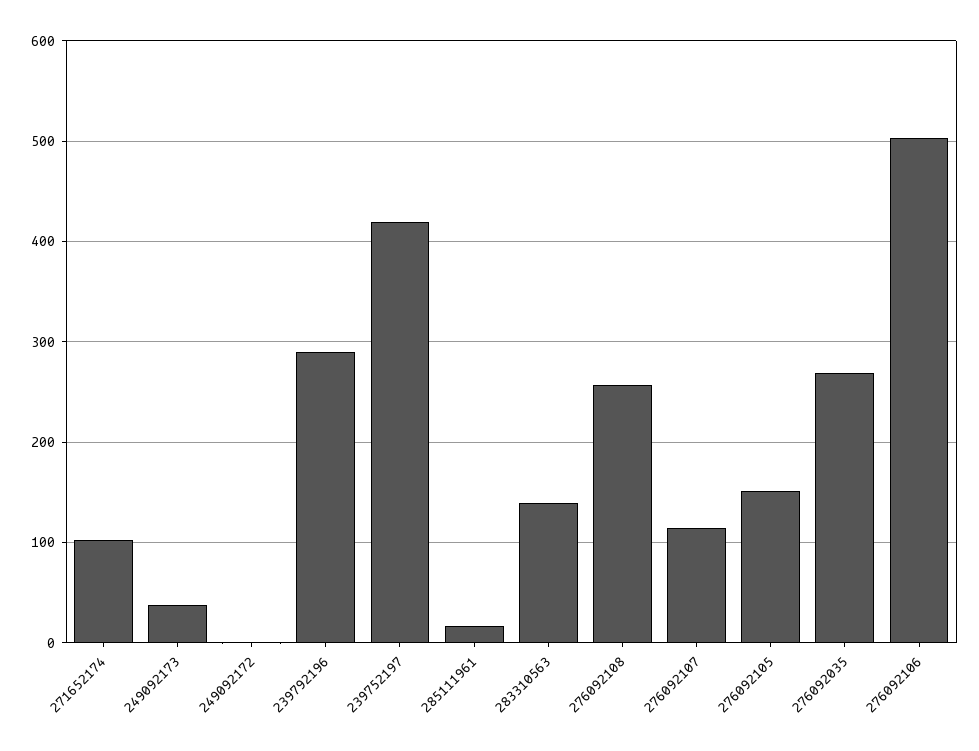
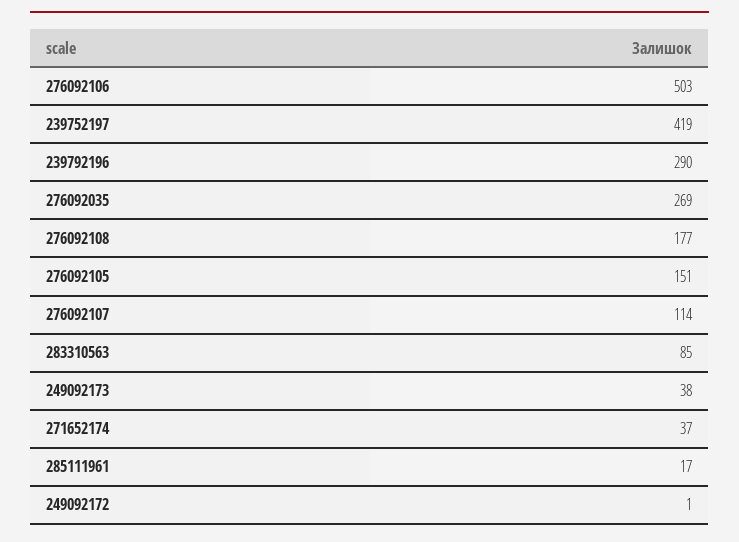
271652174: 100 -> 37
283310563: 140 -> 85
276092108: 260 -> 177

